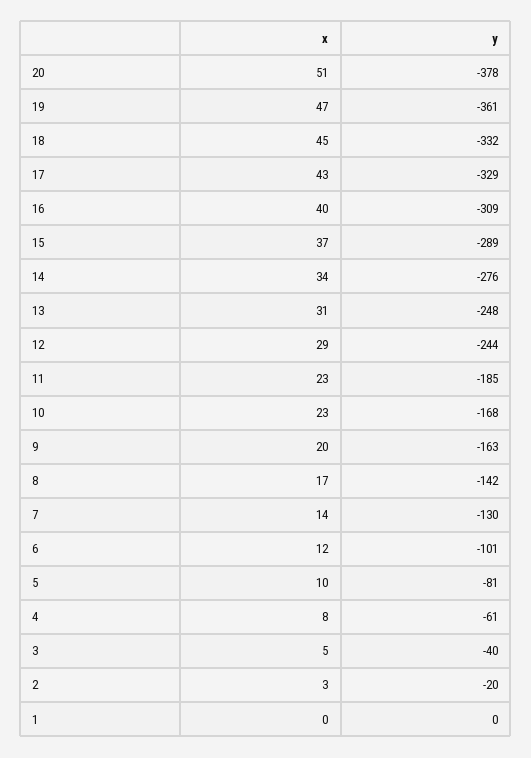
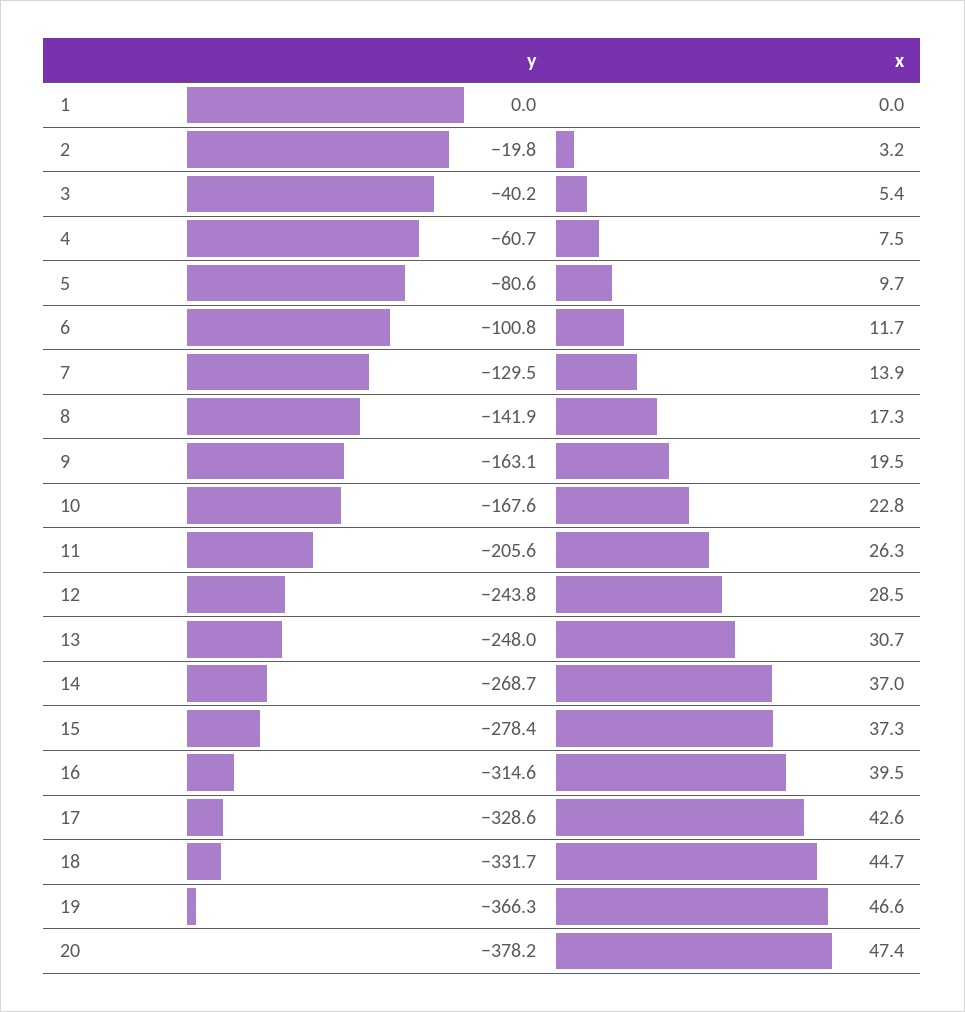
x, 20: 51 -> 47.4
y, 19: -361 -> -366.3
y, 16: -309 -> -314.6
y, 15: -289 -> -278.4
x, 14: 34 -> 37
y, 14: -276 -> -268.7
x, 11: 23 -> 26.3
y, 11: -185 -> -205.6

